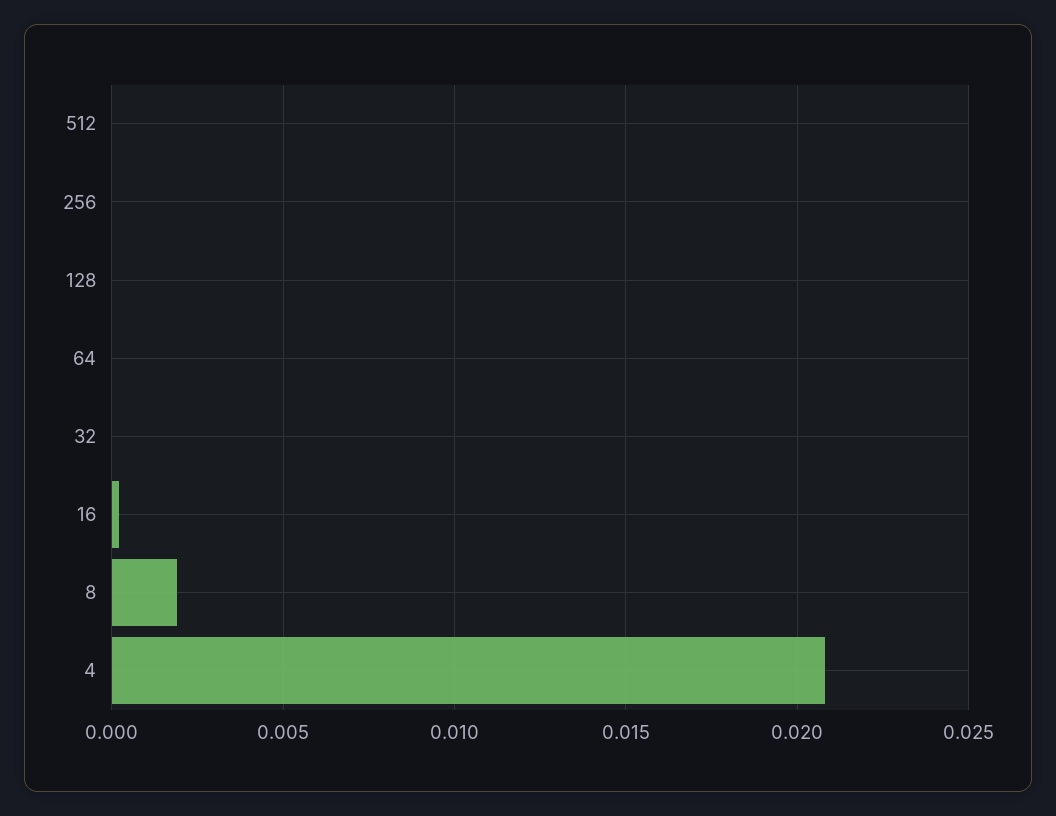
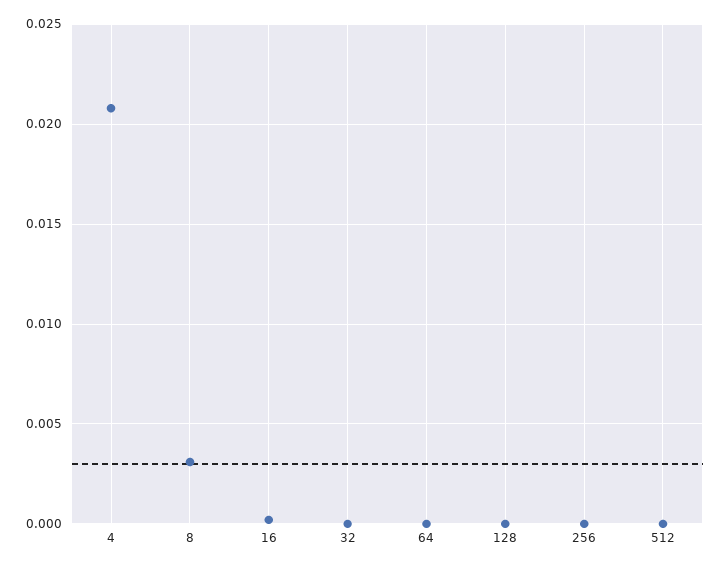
8: 0.002 -> 0.003

